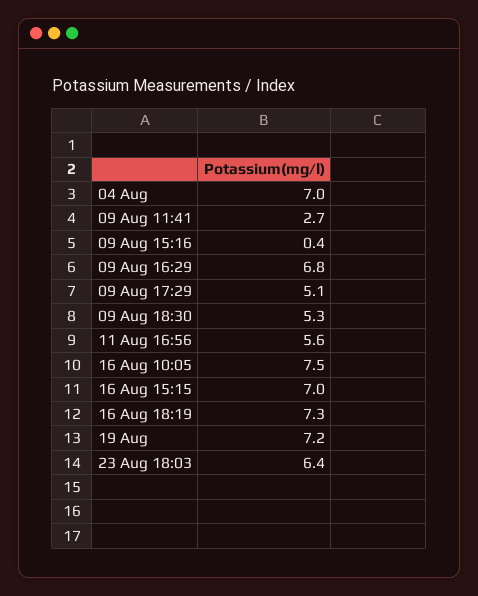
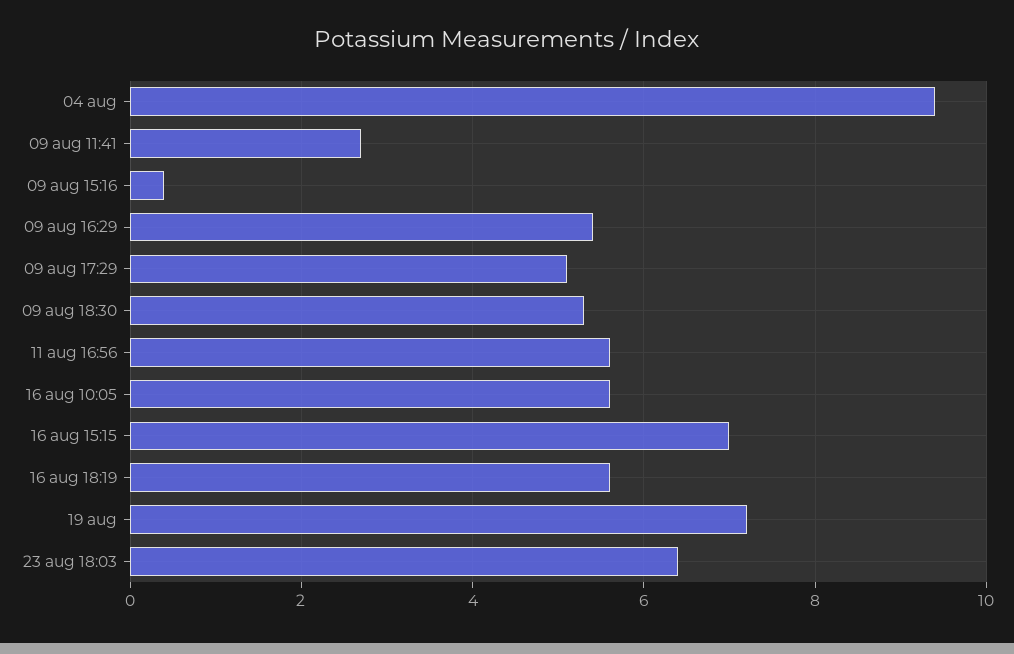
04 Aug: 7 -> 9.5
09 Aug 16:29: 6.8 -> 5.5
16 Aug 10:05: 7.5 -> 5.5
16 Aug 18:19: 7.3 -> 5.5

